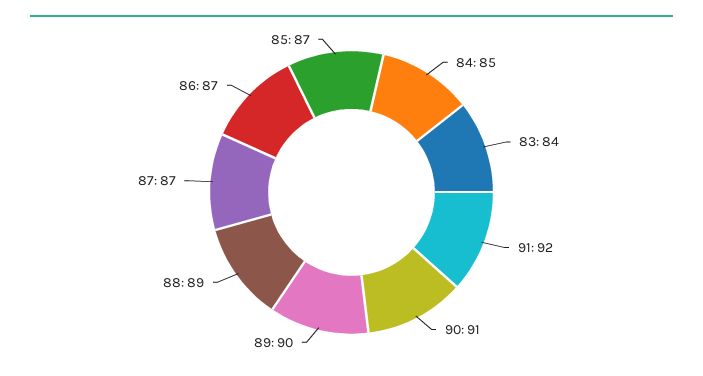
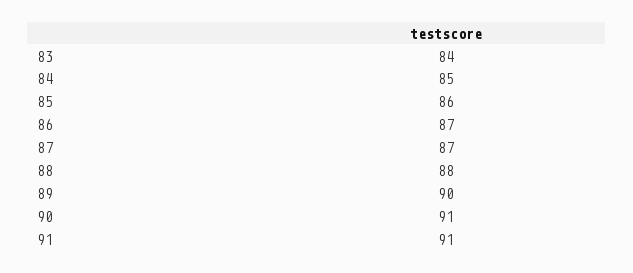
91: 92 -> 91
88: 89 -> 88
85: 87 -> 86

